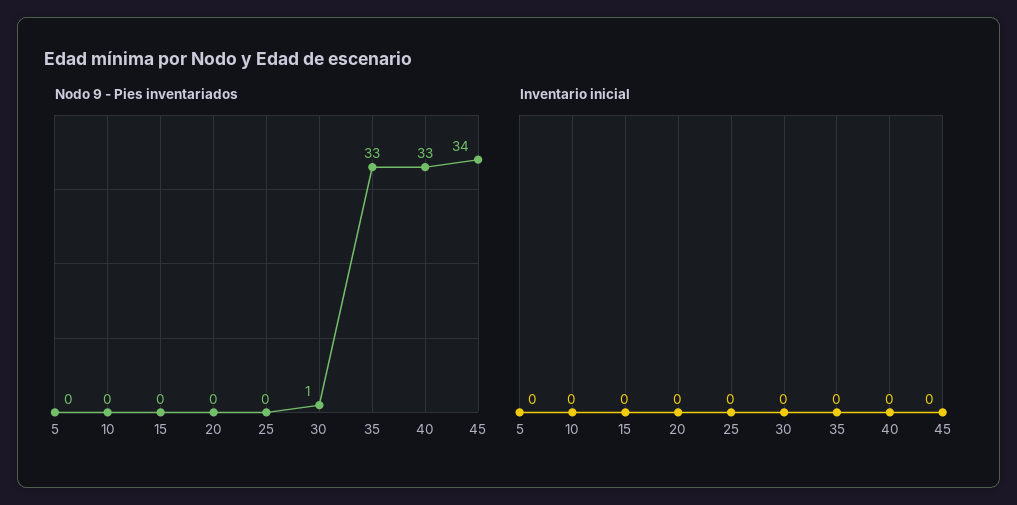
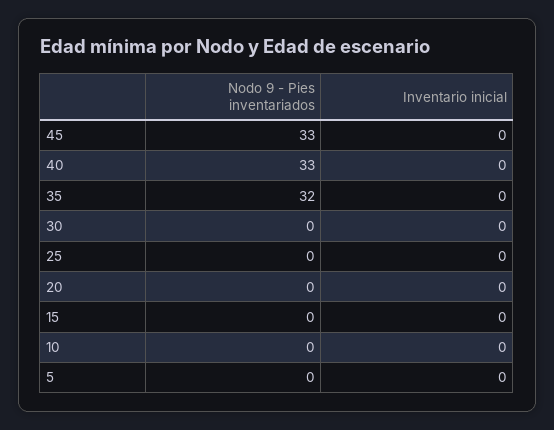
Nodo 9 - Pies inventariados, 30: 1 -> 0
Nodo 9 - Pies inventariados, 35: 33 -> 32
Nodo 9 - Pies inventariados, 45: 34 -> 33

